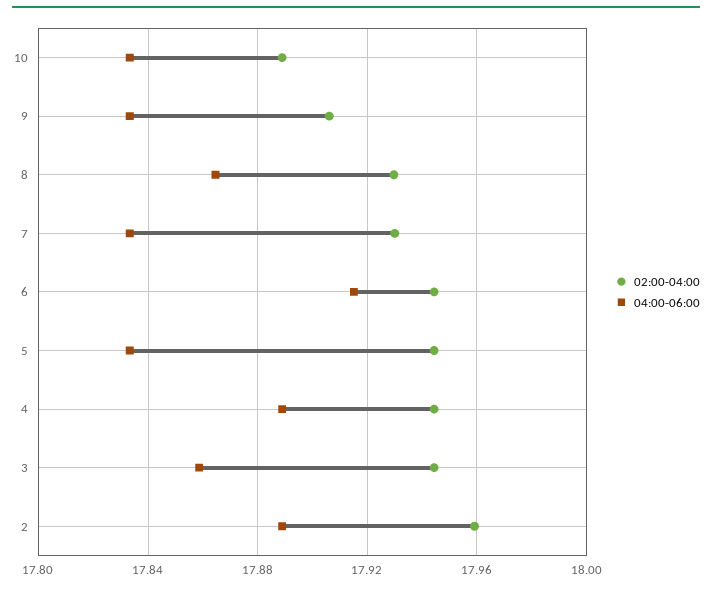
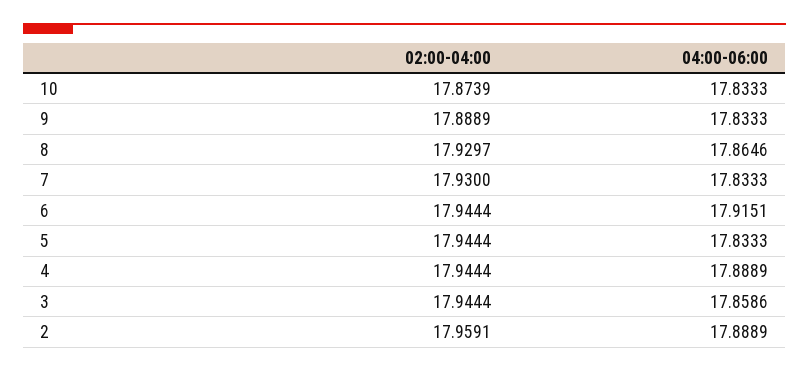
02:00-04:00, 10: 17.89 -> 17.8739
02:00-04:00, 9: 17.905 -> 17.8889

